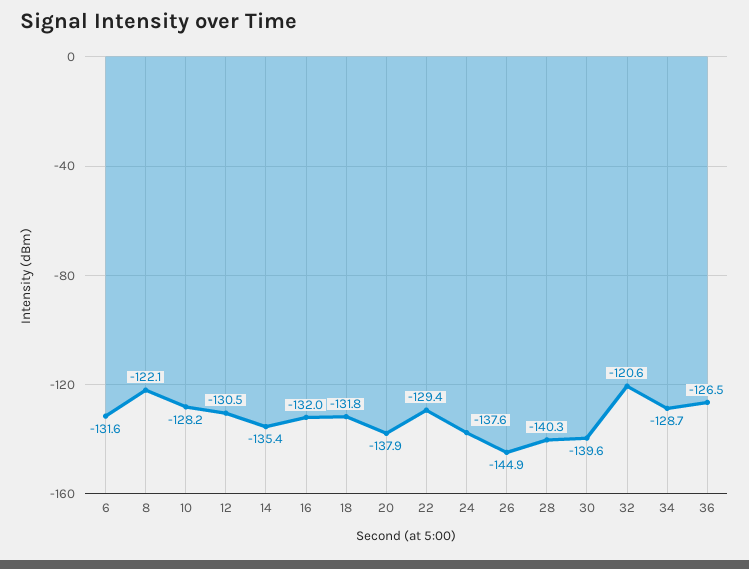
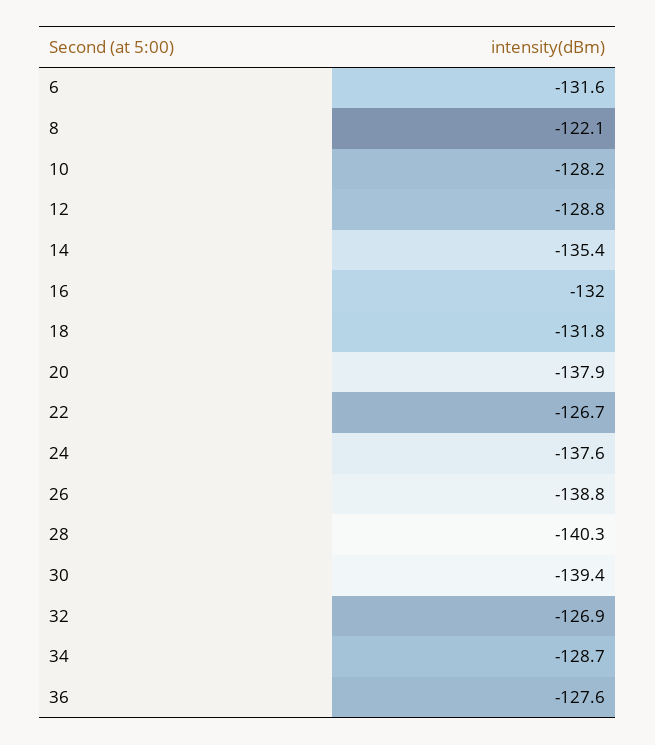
12: -130.5 -> -128.8
22: -129.4 -> -126.7
26: -144.9 -> -138.8
30: -139.6 -> -139.4
32: -120.6 -> -126.9
36: -126.5 -> -127.6

